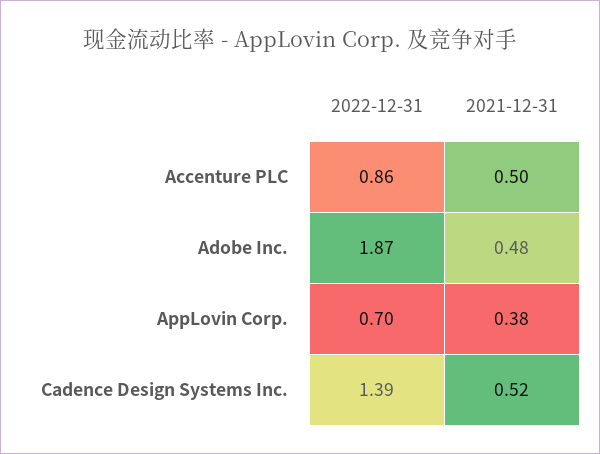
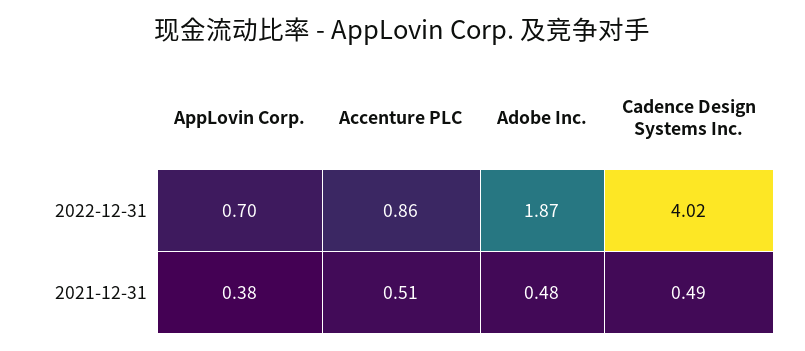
2021-12-31, Accenture PLC: 0.5 -> 0.51
2022-12-31, Cadence Design Systems Inc.: 1.39 -> 4.02
2021-12-31, Cadence Design Systems Inc.: 0.52 -> 0.49

